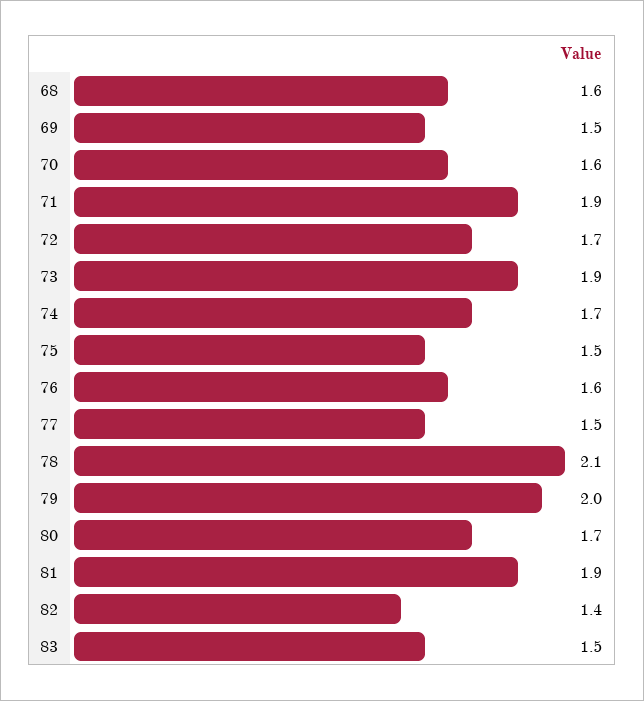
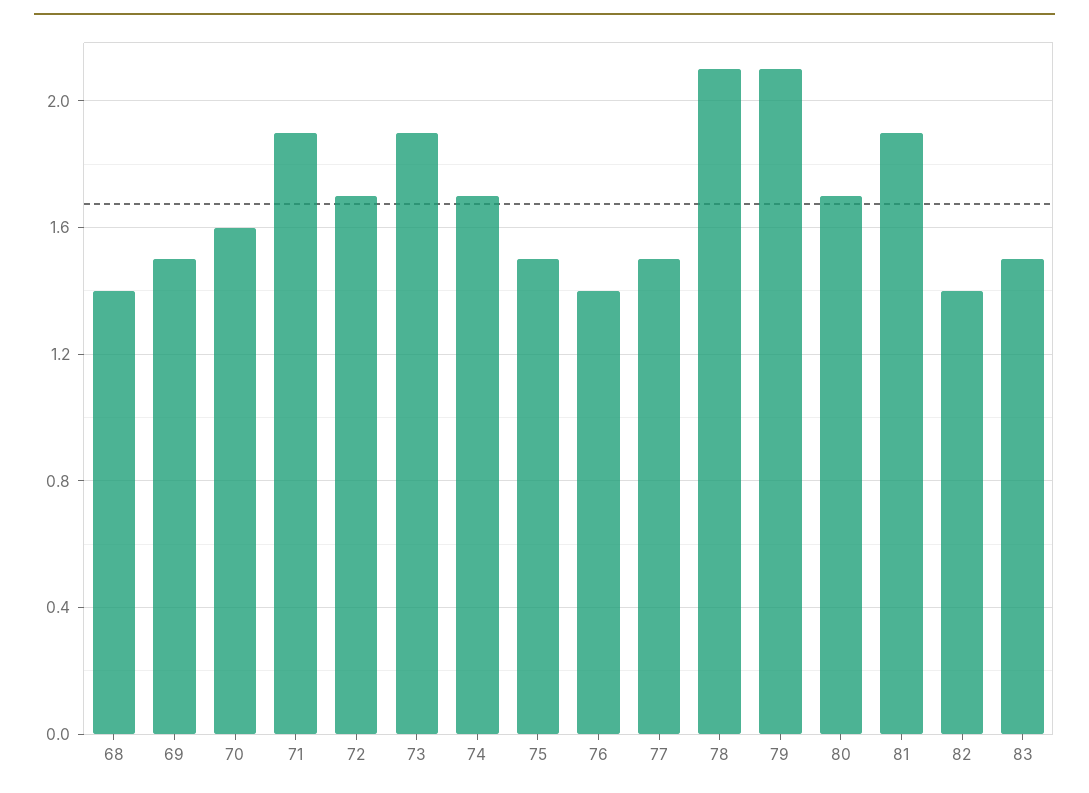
68: 1.6 -> 1.4
76: 1.6 -> 1.4
79: 2 -> 2.1

